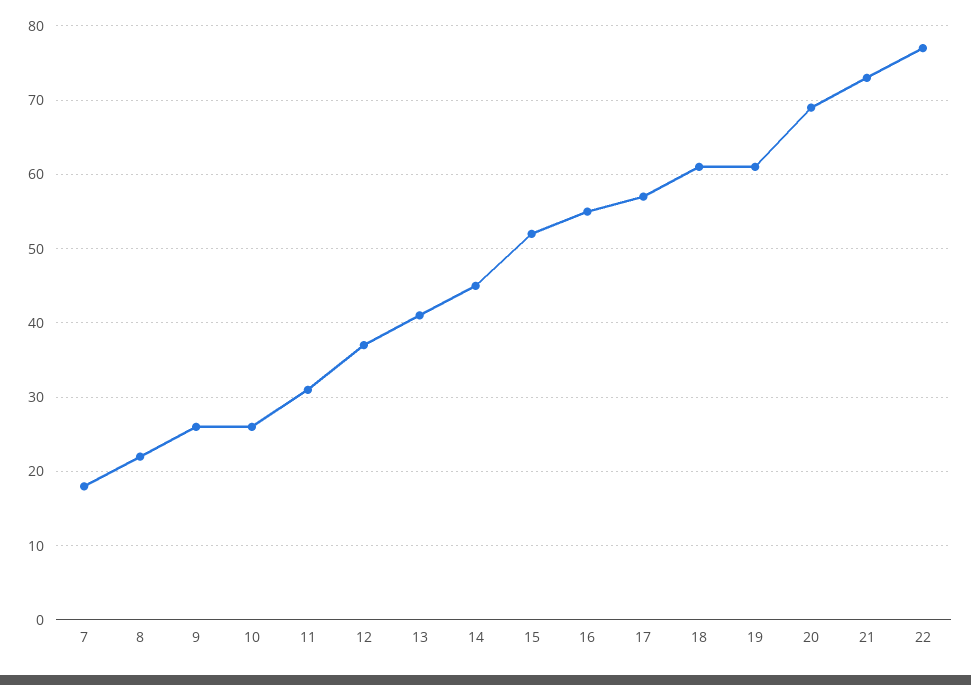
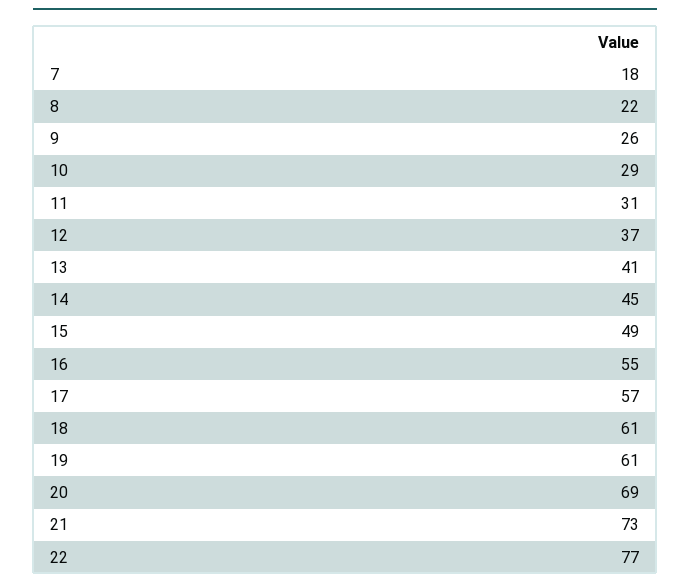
10: 26 -> 29
15: 52 -> 49

